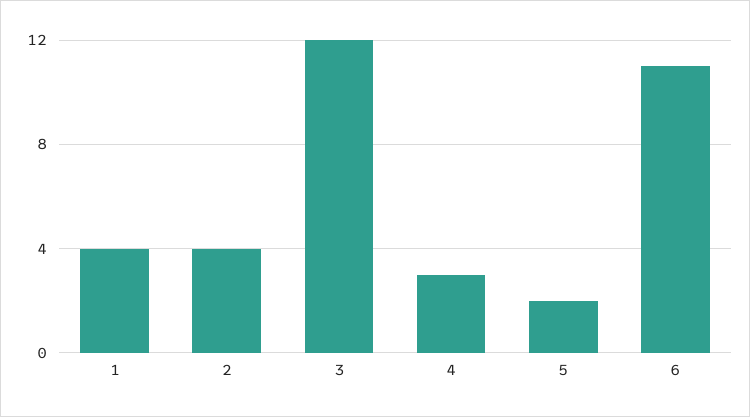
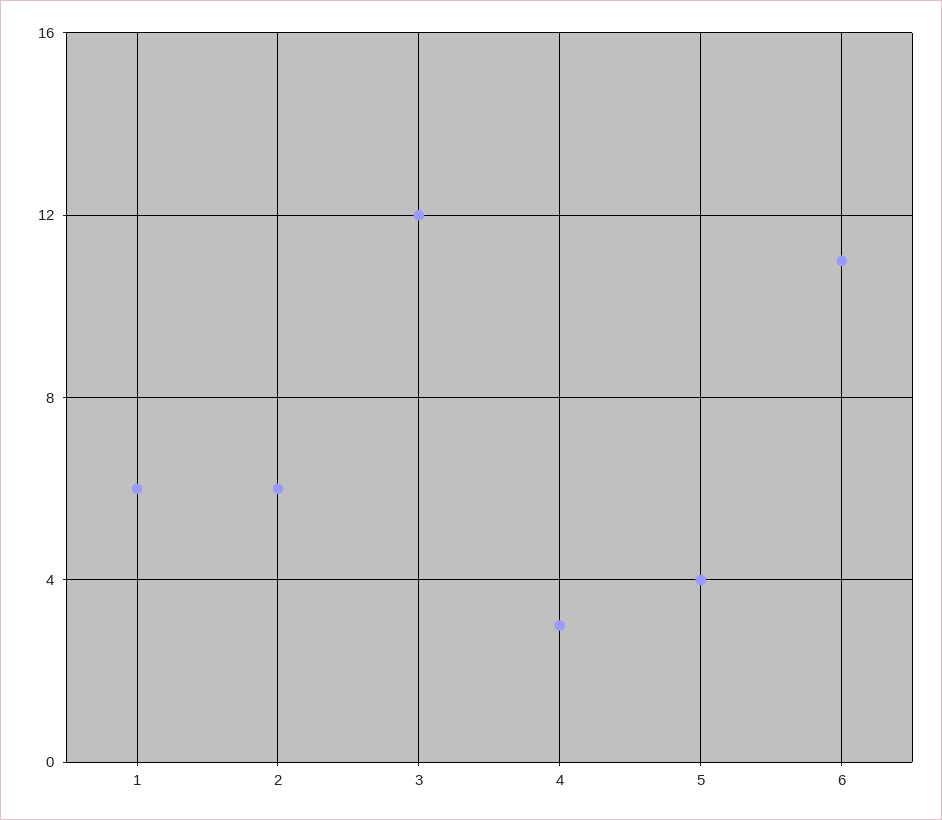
1: 4 -> 6
2: 4 -> 6
5: 2 -> 4

